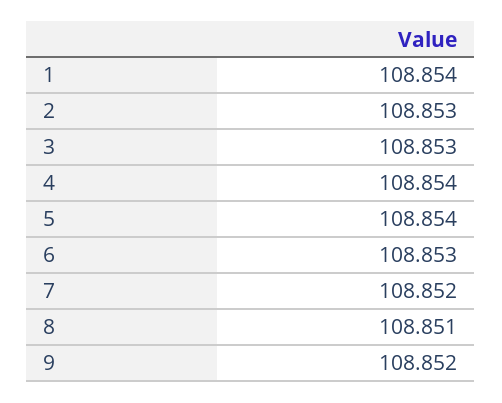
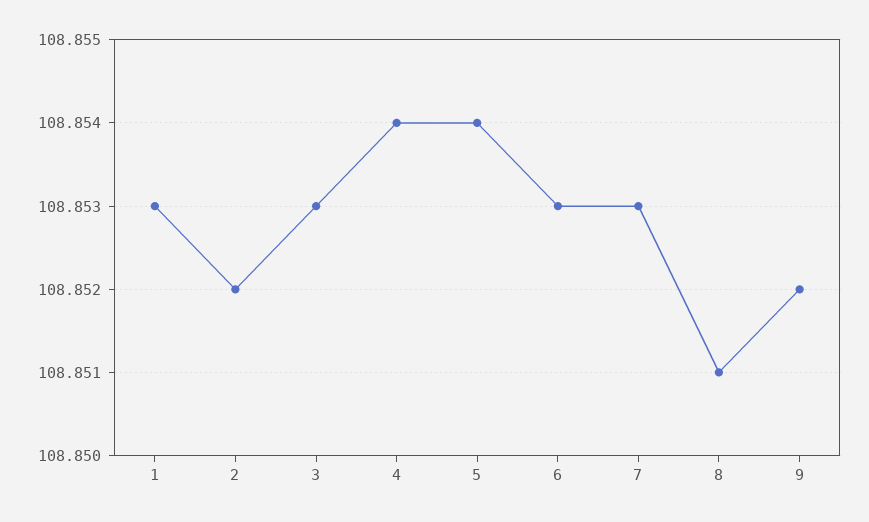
1: 108.854 -> 108.853
2: 108.853 -> 108.852
7: 108.852 -> 108.853

